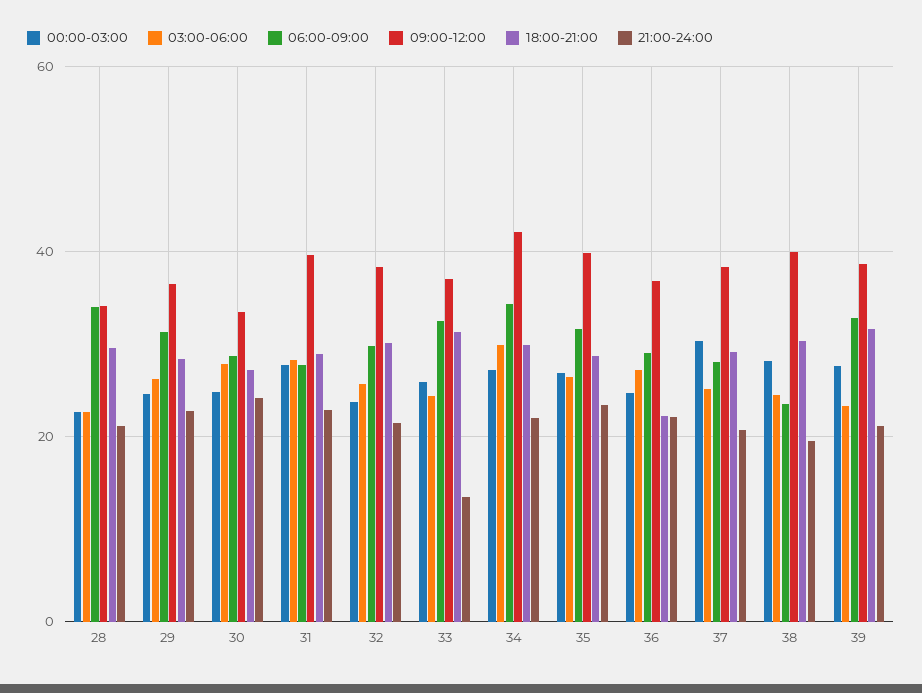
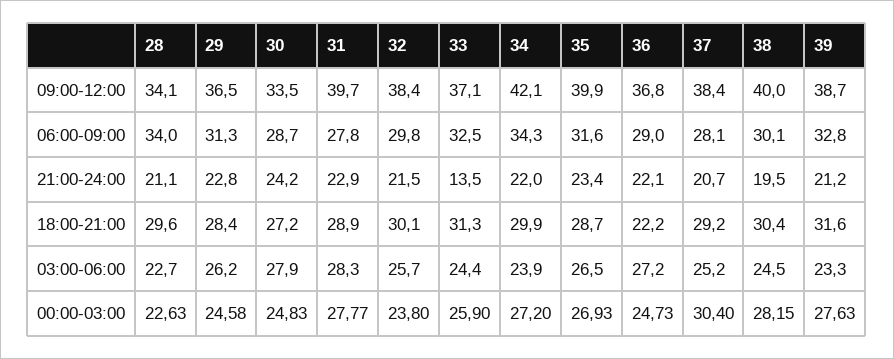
03:00-06:00, 34: 30 -> 23.9
06:00-09:00, 38: 24 -> 30.1

